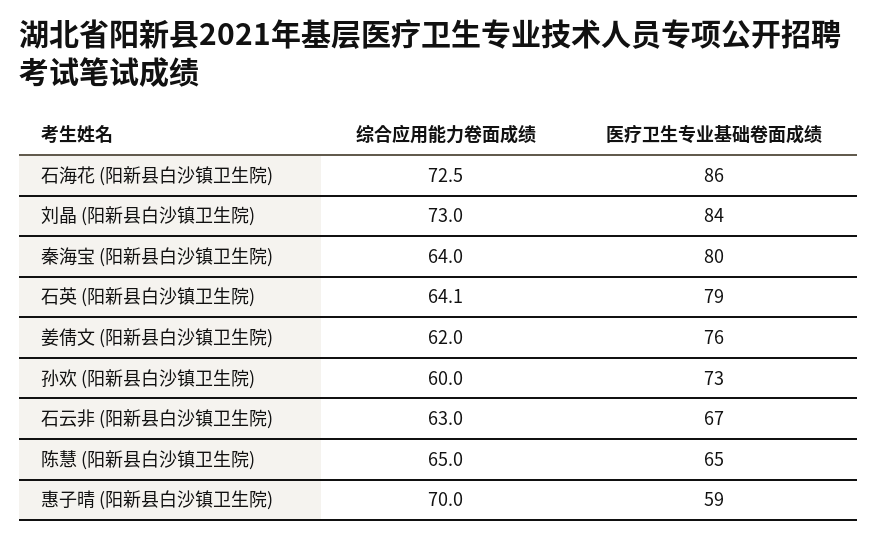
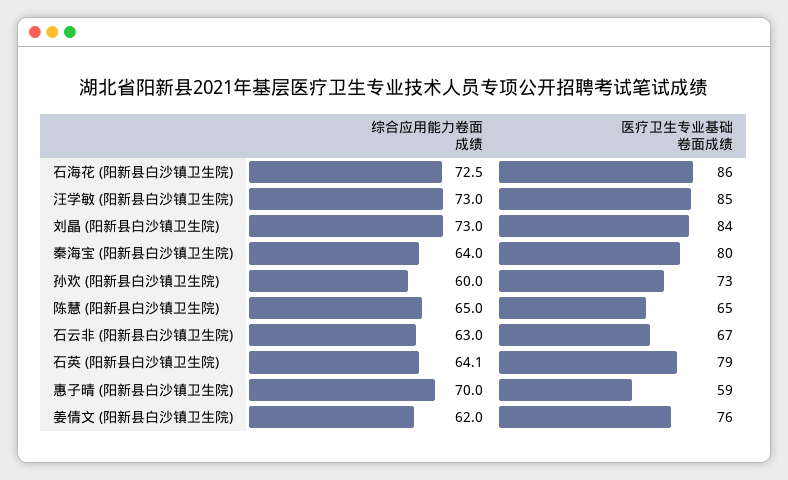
综合应用能力卷面成绩, 汪学敏 (阳新县白沙镇卫生院): none -> 73
医疗卫生专业基础卷面成绩, 汪学敏 (阳新县白沙镇卫生院): none -> 85

